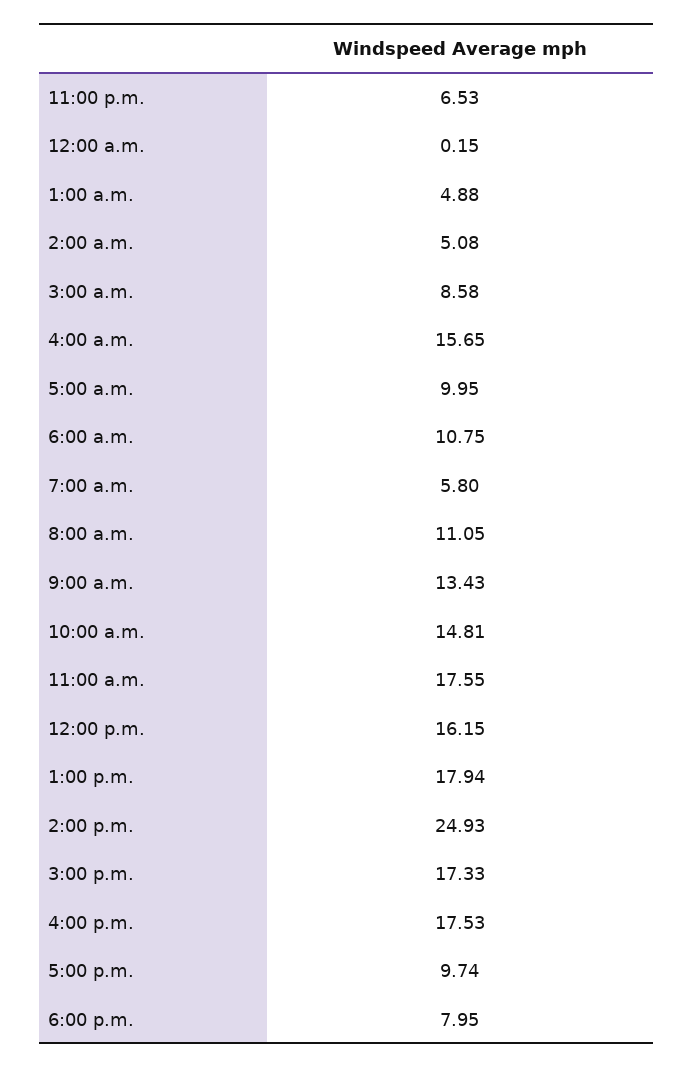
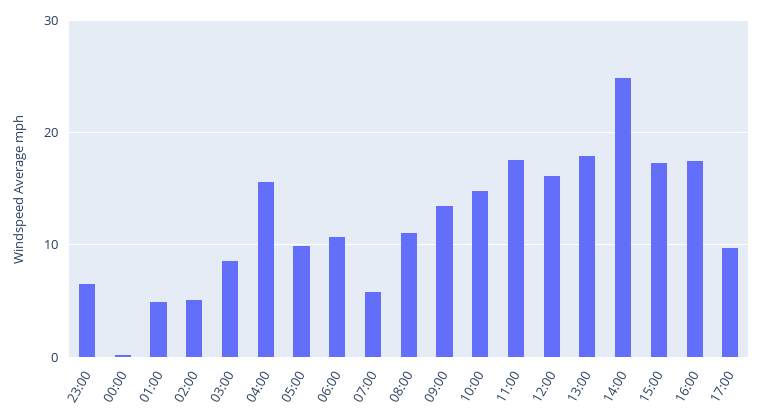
6:00 p.m.: 7.95 -> none

